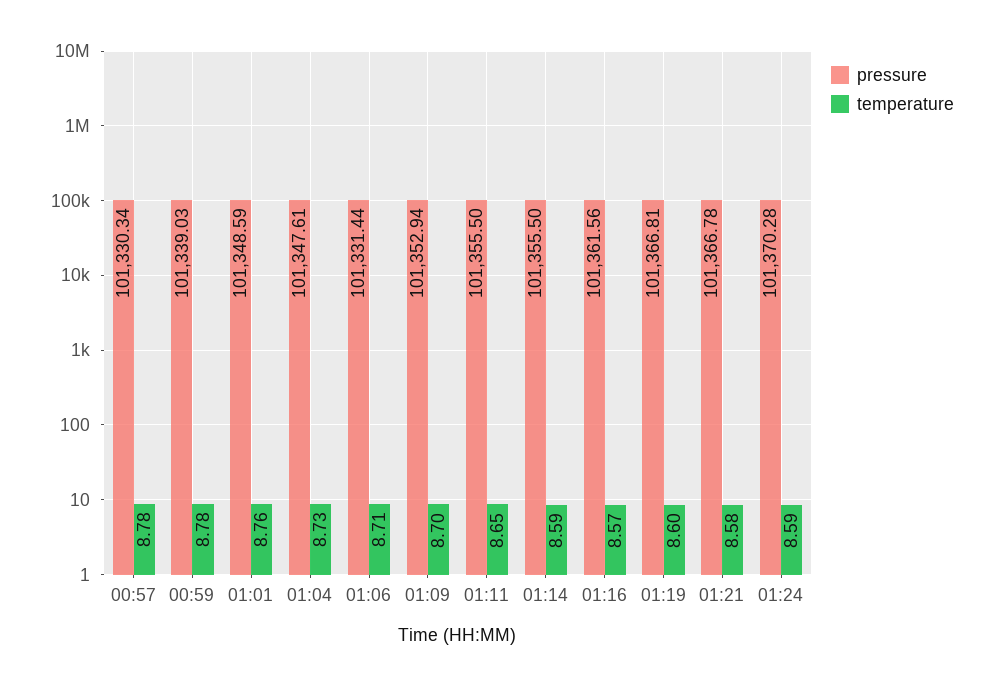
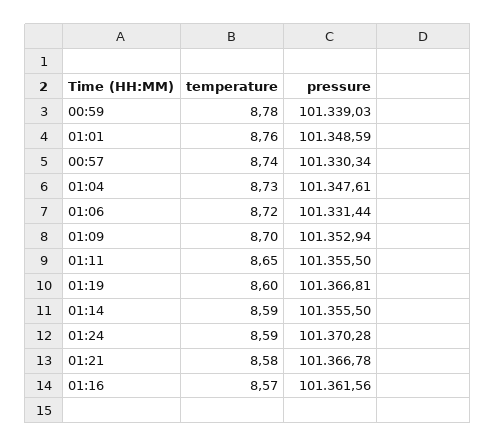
temperature, 00:57: 8.78 -> 8.74
temperature, 01:06: 8.71 -> 8.72

